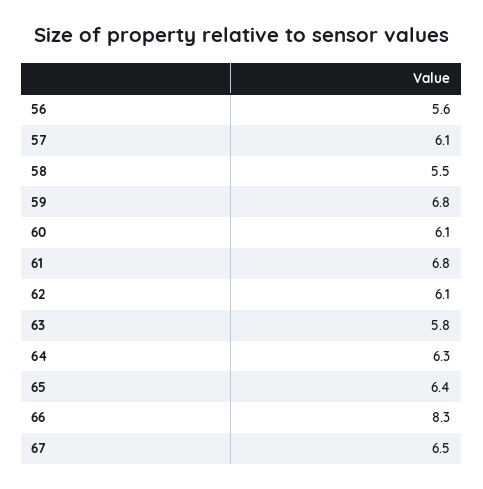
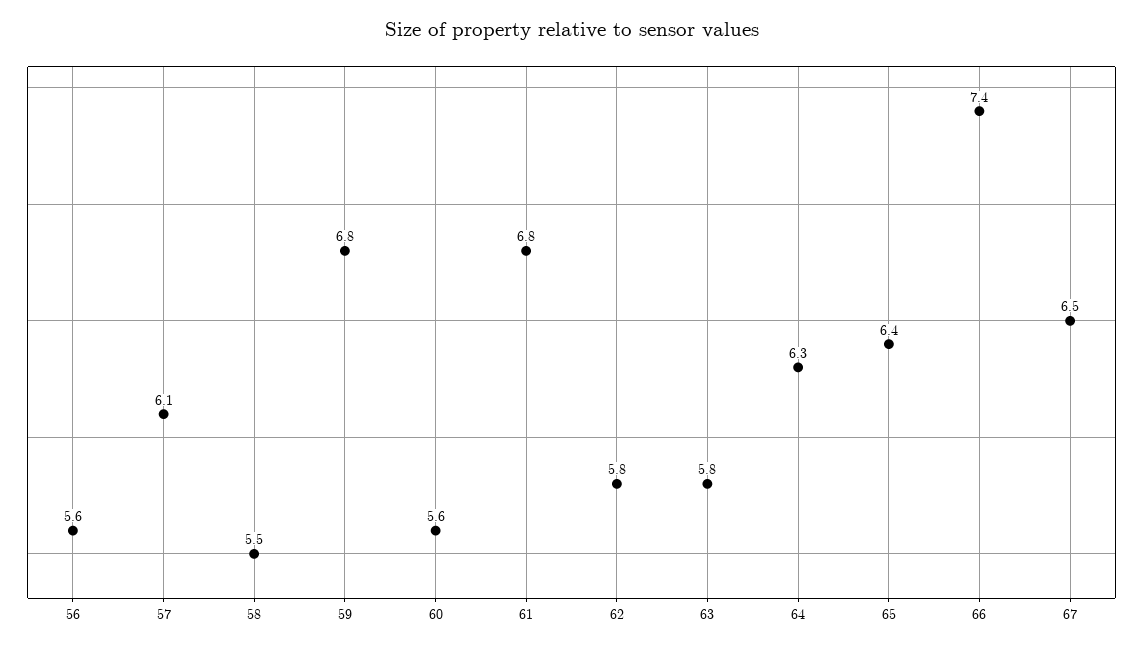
60: 6.1 -> 5.6
62: 6.1 -> 5.8
66: 8.3 -> 7.4

